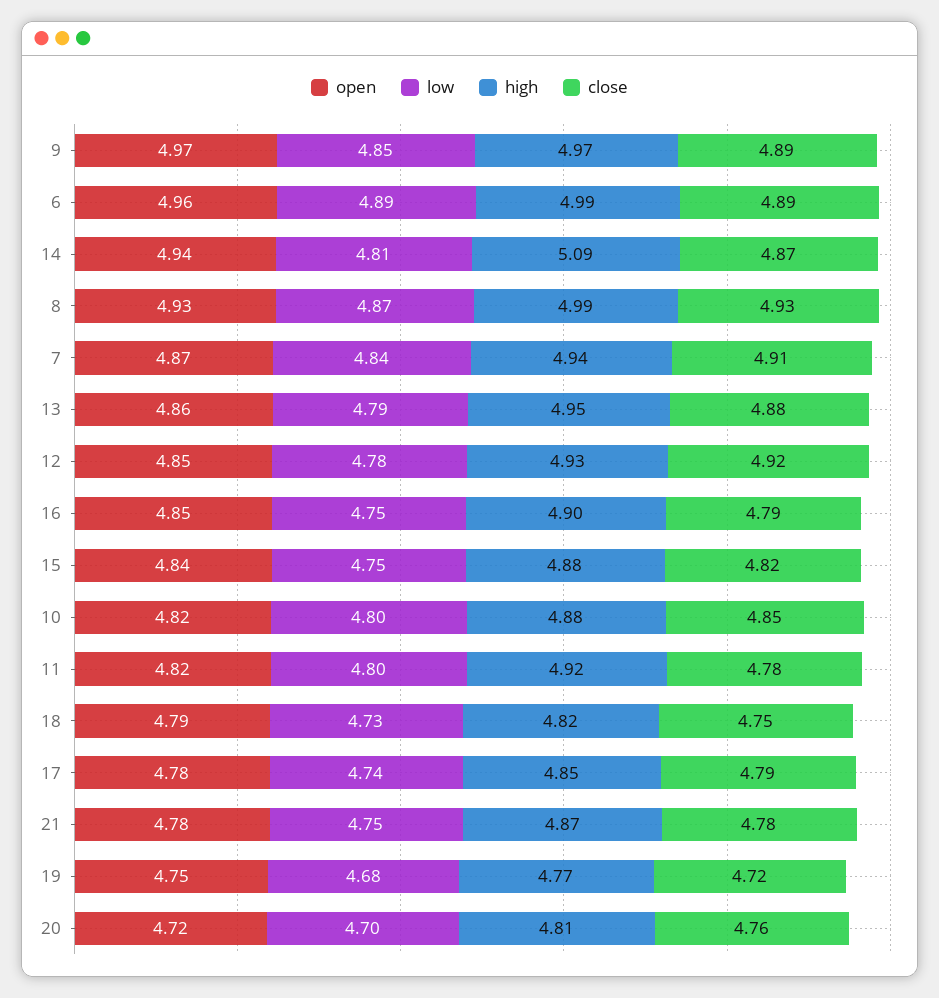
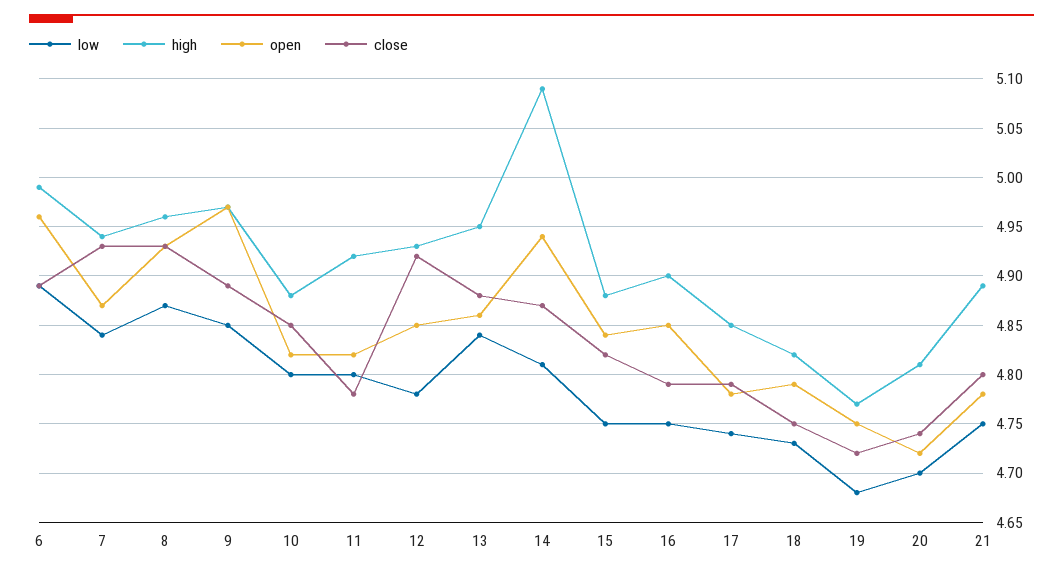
high, 8: 4.99 -> 4.96
close, 7: 4.91 -> 4.93
low, 13: 4.79 -> 4.84
high, 21: 4.87 -> 4.89
close, 21: 4.78 -> 4.8
close, 20: 4.76 -> 4.74

